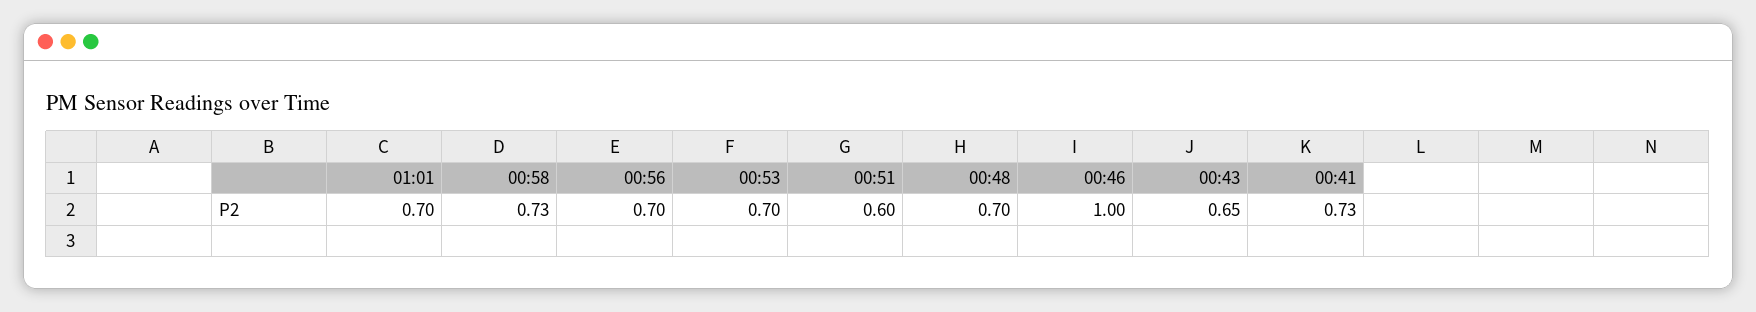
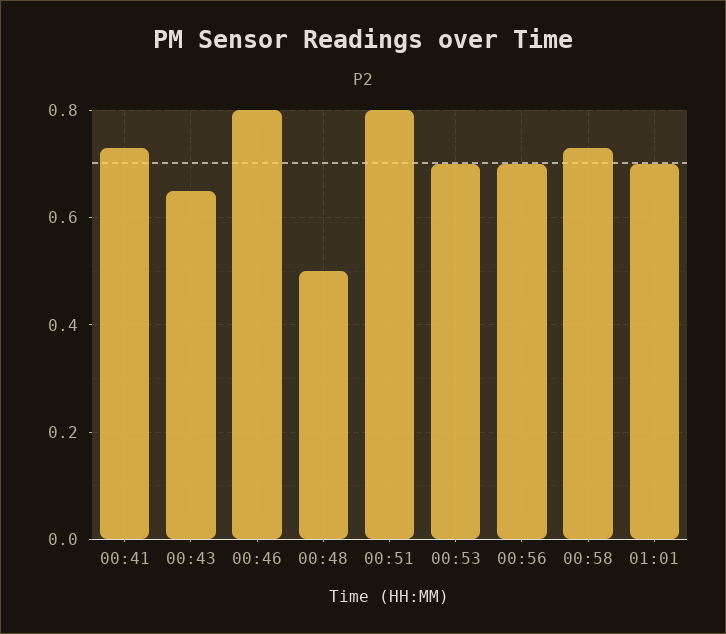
00:51: 0.6 -> 0.8
00:48: 0.7 -> 0.5
00:46: 1 -> 0.8

